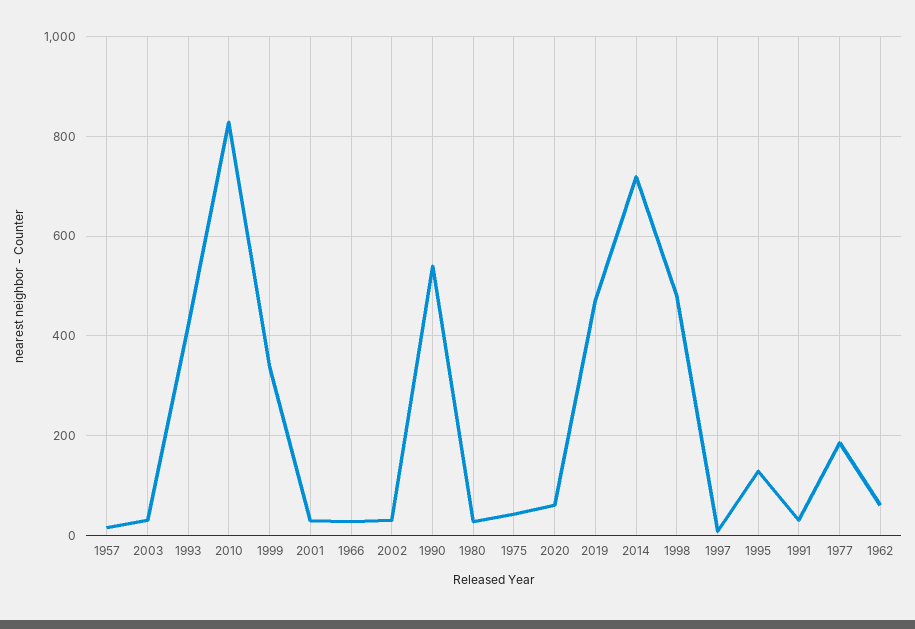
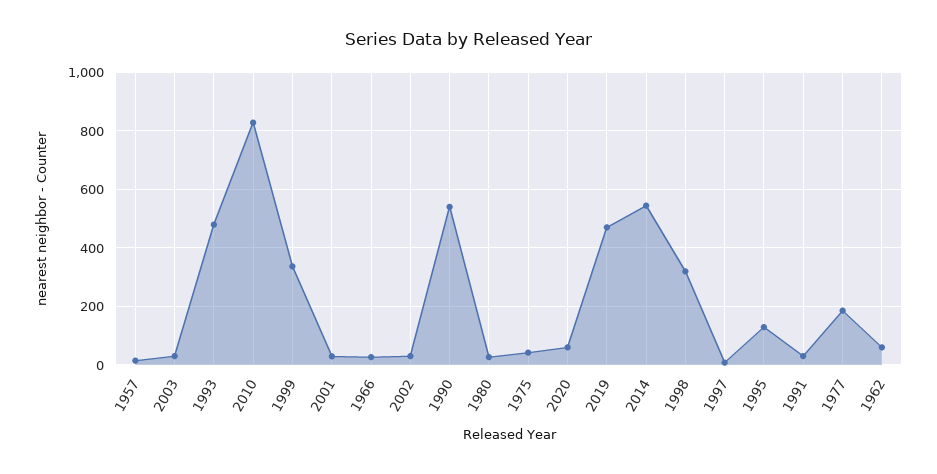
1993: 420 -> 475
2014: 720 -> 550
1998: 480 -> 325

